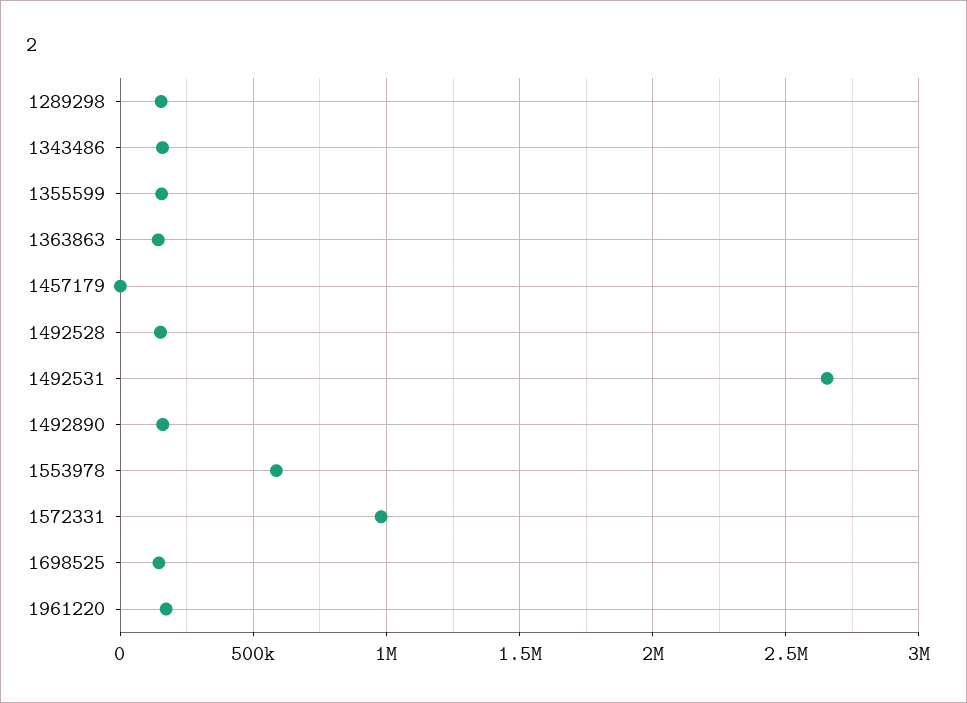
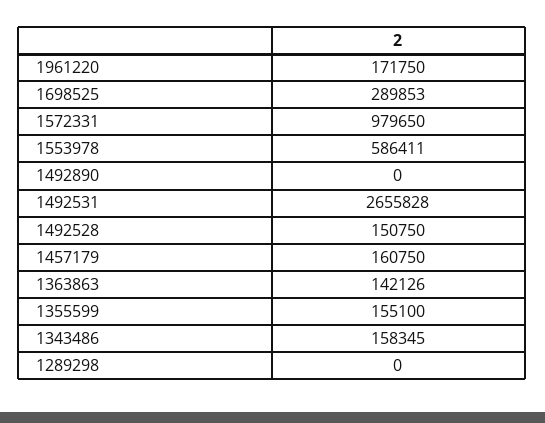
1289298: 150000 -> 0
1457179: 0 -> 160750
1492890: 150000 -> 0
1698525: 150000 -> 289853

